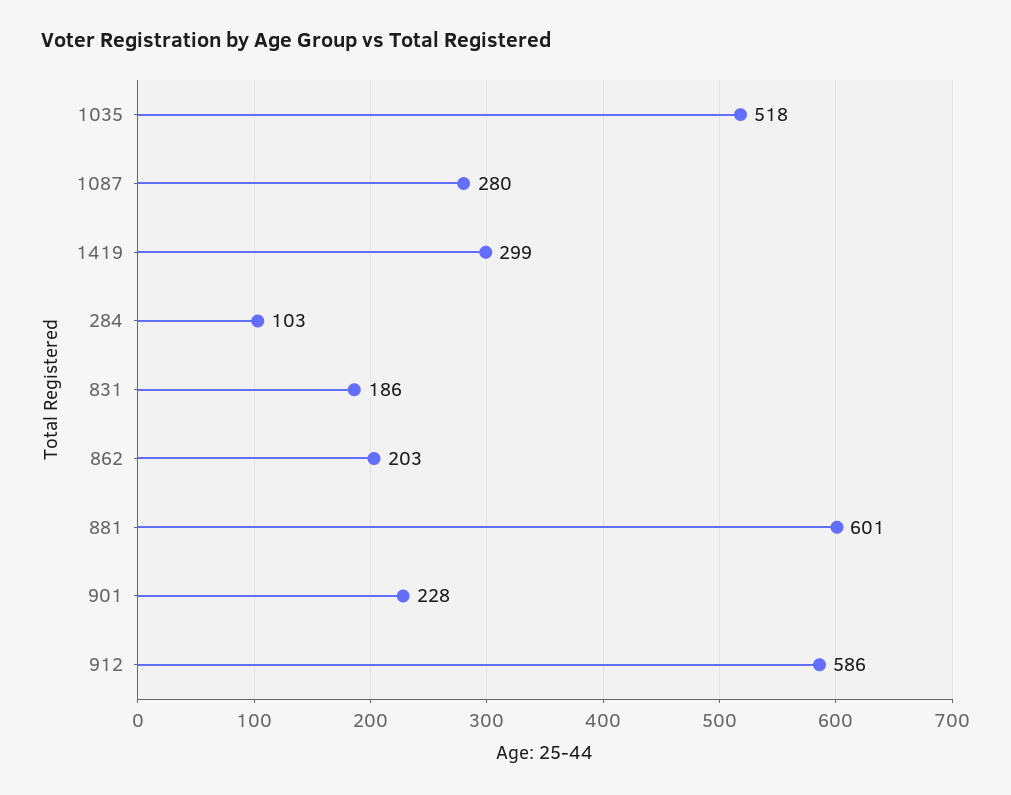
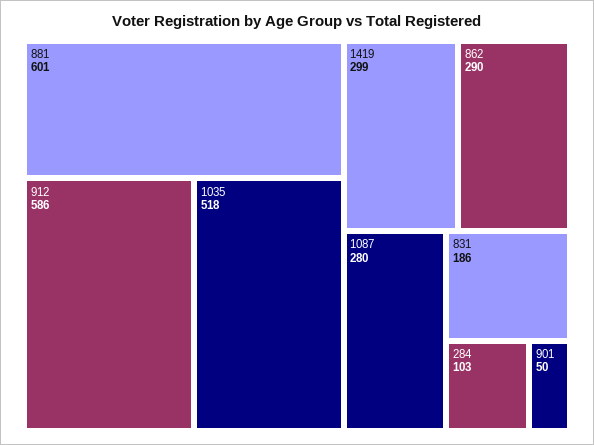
862: 203 -> 290
901: 228 -> 50

